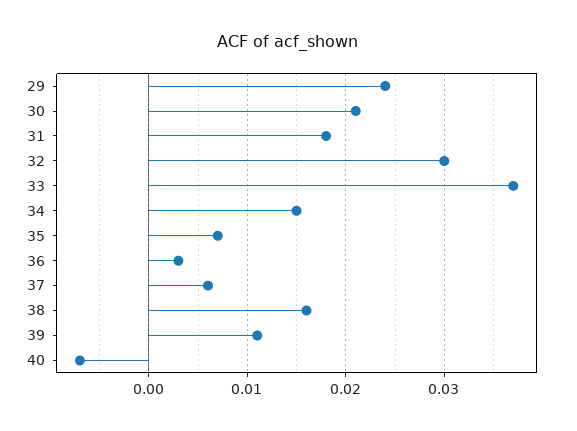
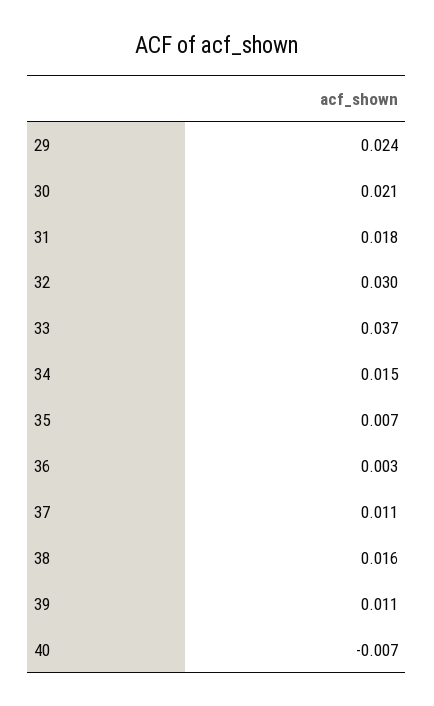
37: 0.006 -> 0.011

